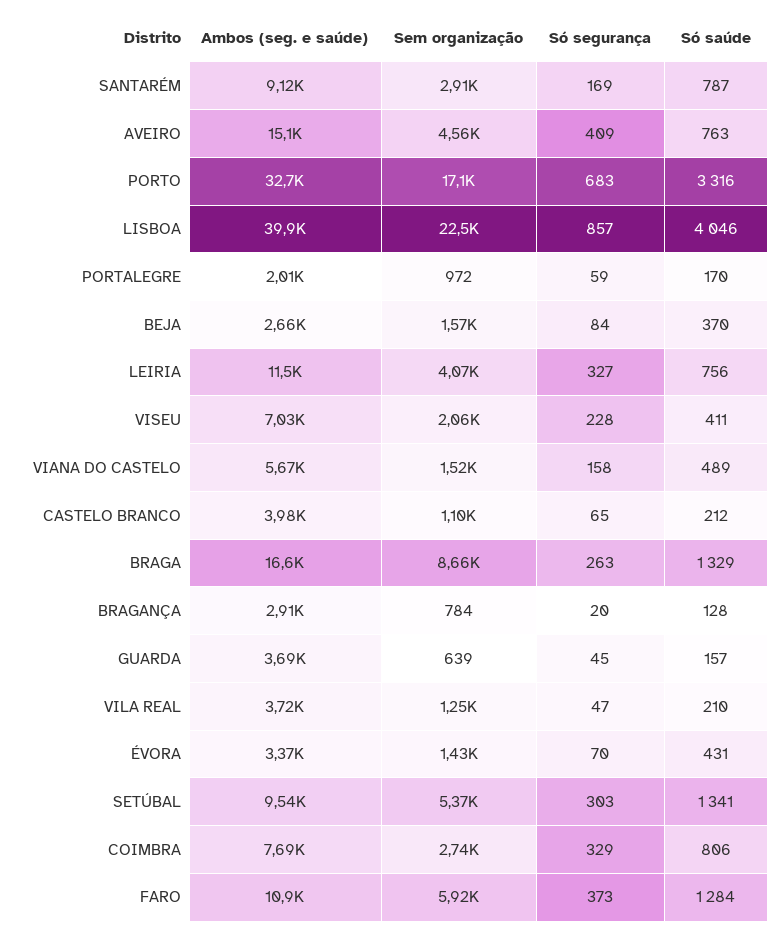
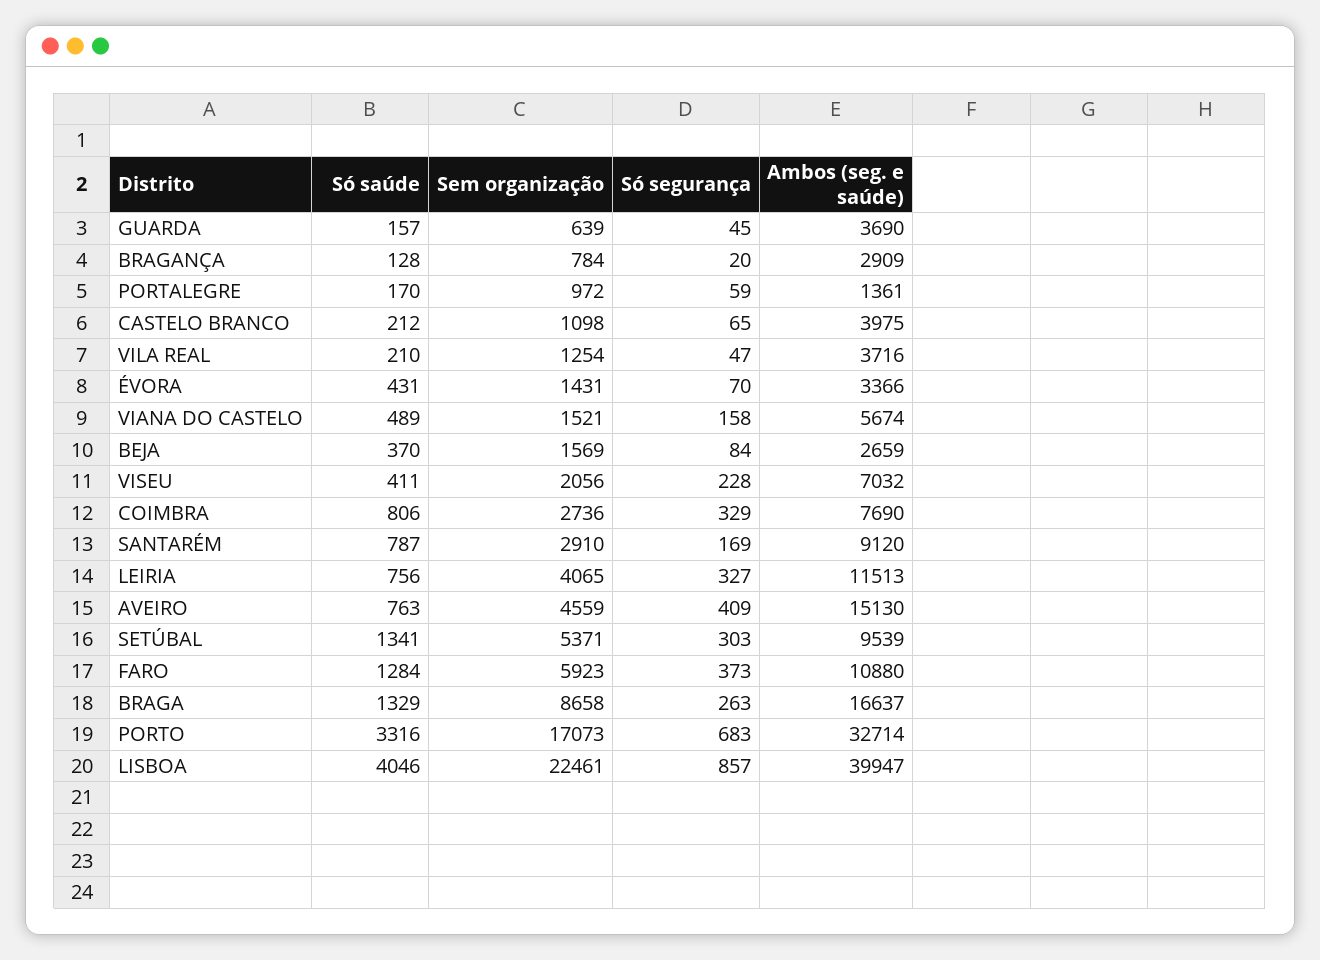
Ambos (seg. e saúde), PORTALEGRE: 2010 -> 1361

